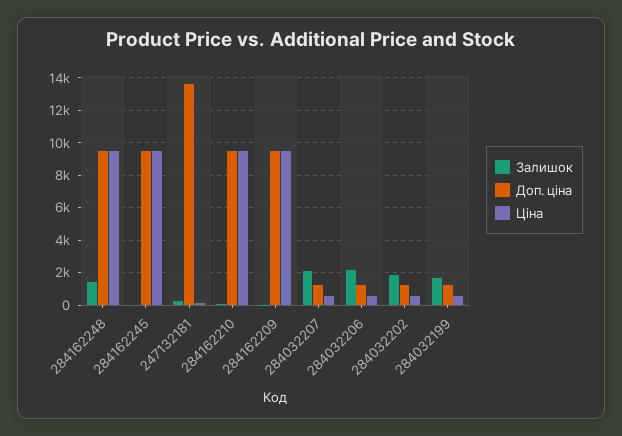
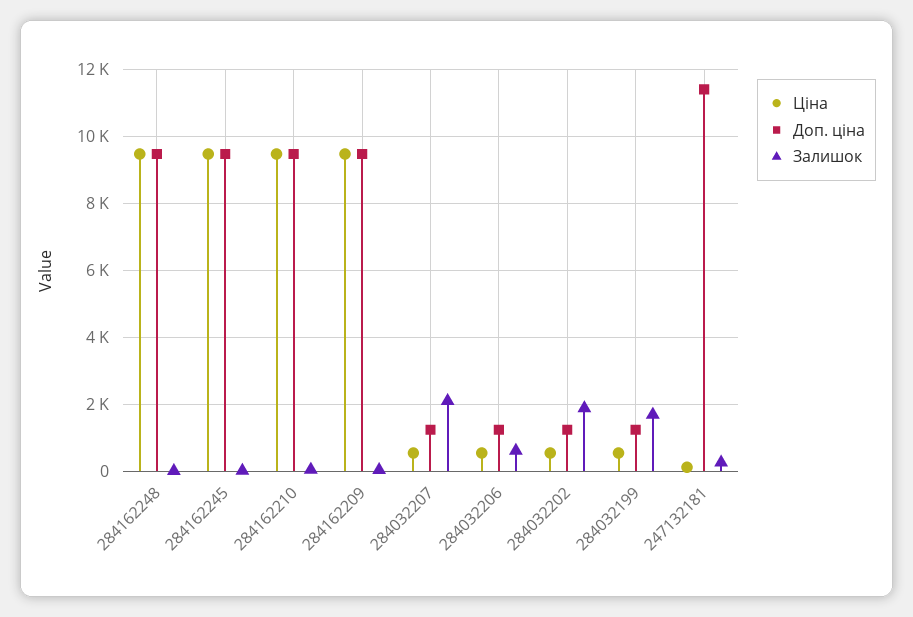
Залишок, 284162248: 1500 -> 0
Доп. ціна, 247132181: 13500 -> 11400
Залишок, 284032206: 2000 -> 600

